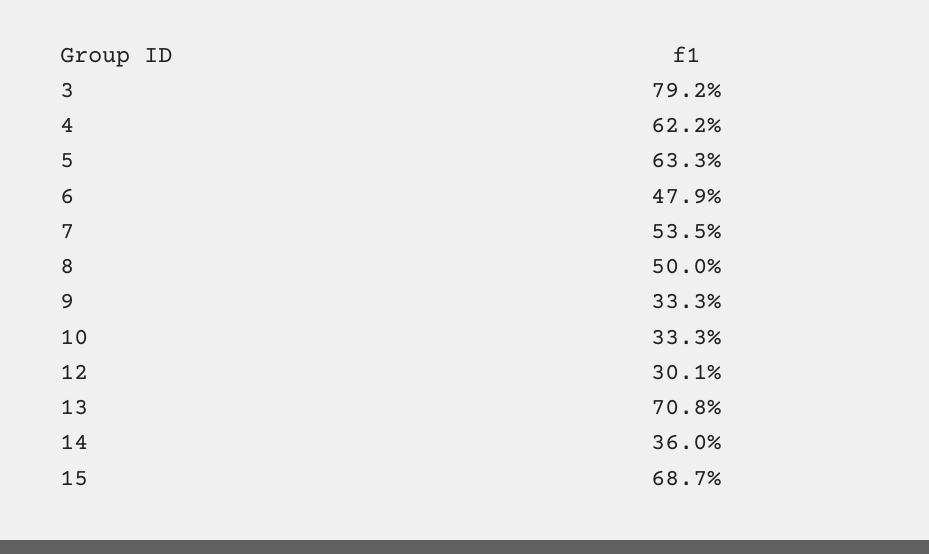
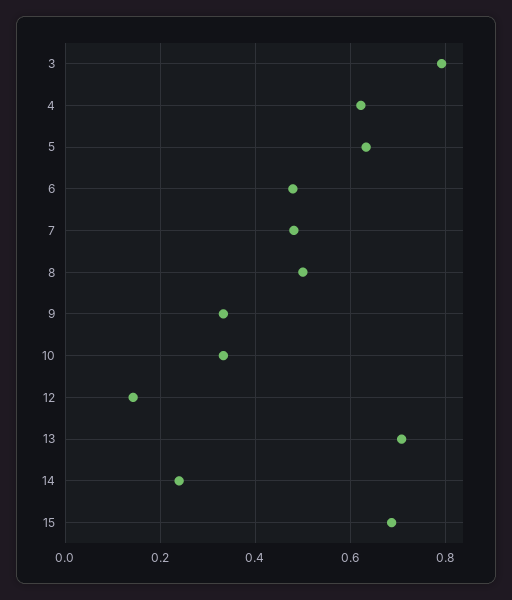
7: 0.535 -> 0.48
12: 0.301 -> 0.14
14: 0.36 -> 0.24

